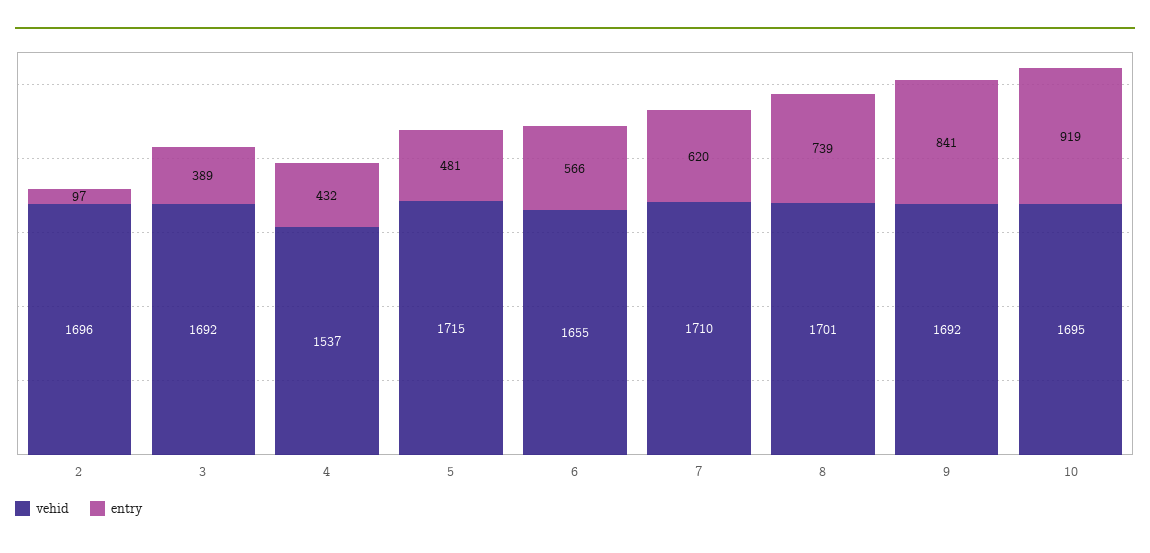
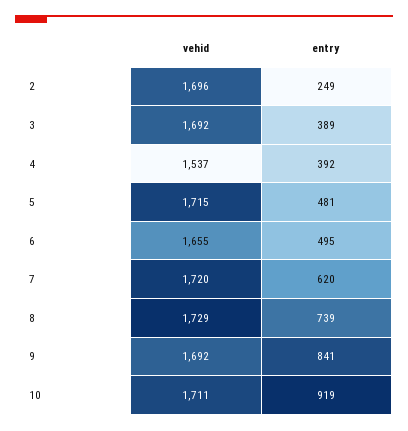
entry, 2: 97 -> 249
entry, 4: 432 -> 392
entry, 6: 566 -> 495
vehid, 7: 1710 -> 1720
vehid, 8: 1701 -> 1729
vehid, 10: 1695 -> 1711

